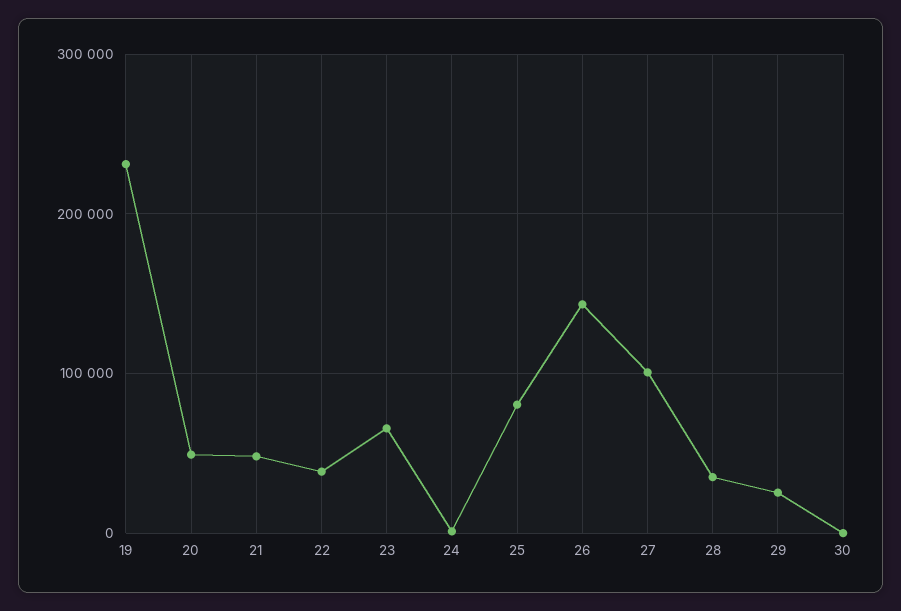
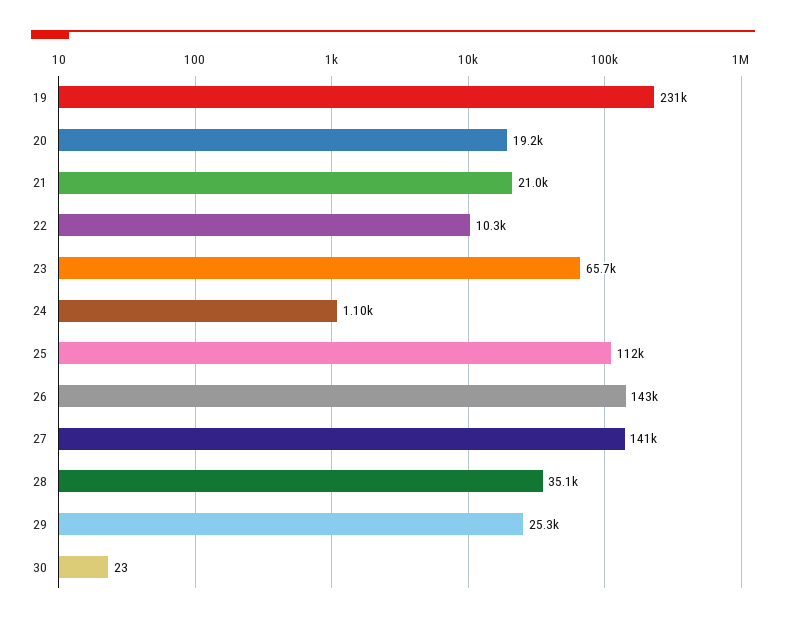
20: 50000 -> 19200
21: 50000 -> 21000
22: 40000 -> 10300
25: 80000 -> 112000
27: 100000 -> 141000

